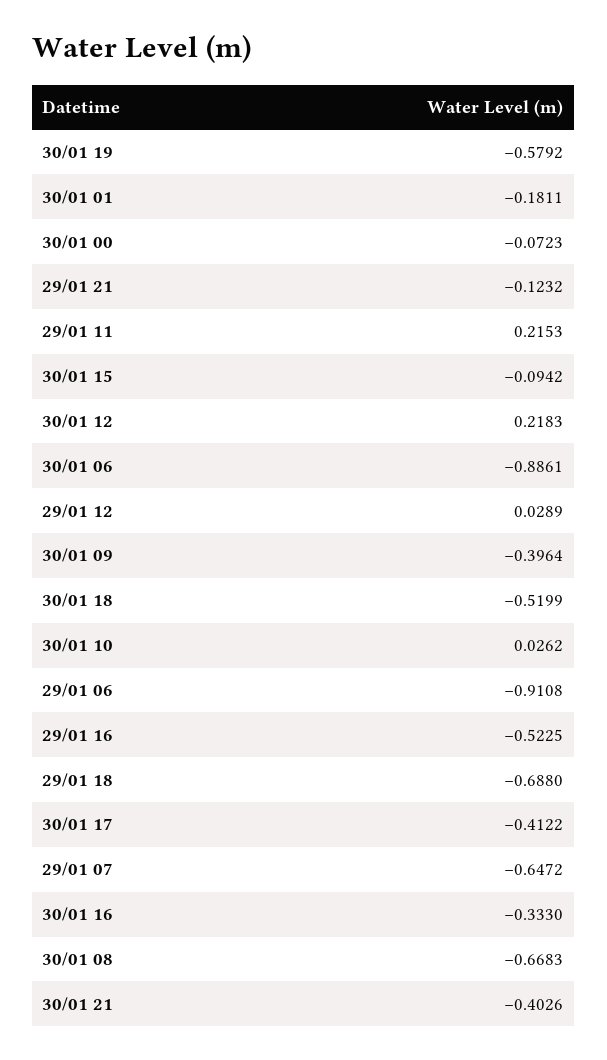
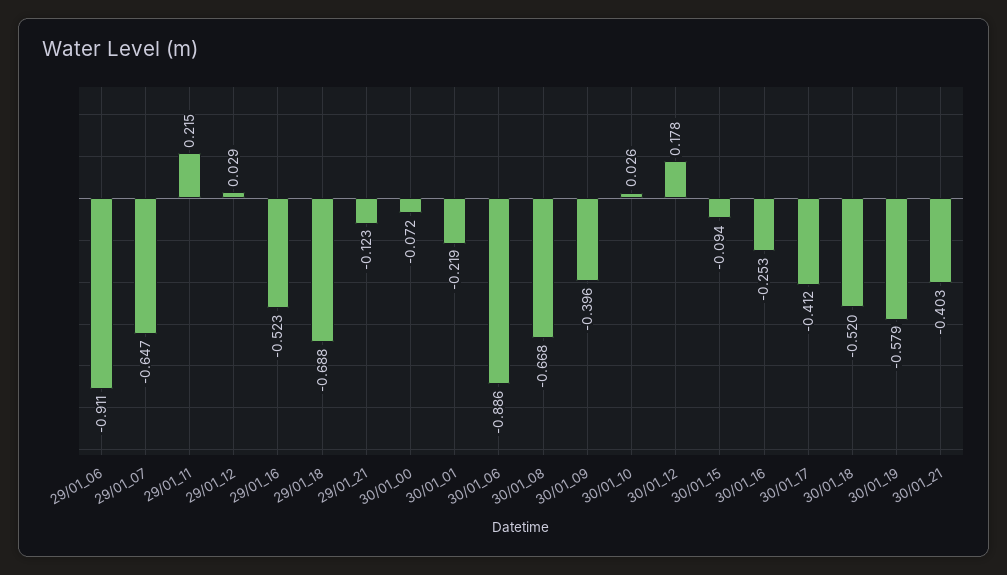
30/01 01: -0.1811 -> -0.219
30/01 12: 0.2183 -> 0.178
30/01 16: -0.333 -> -0.253

